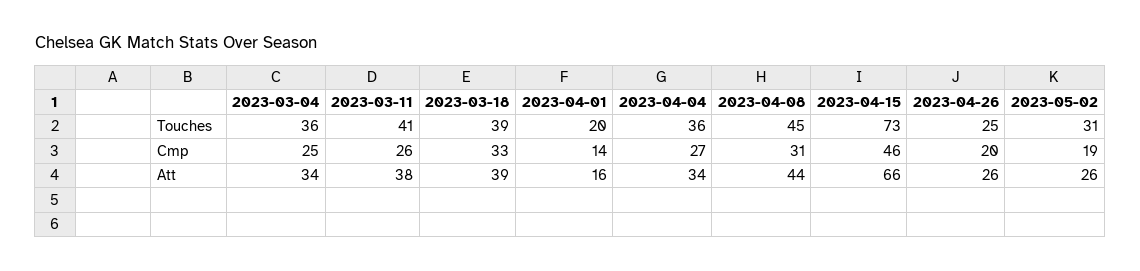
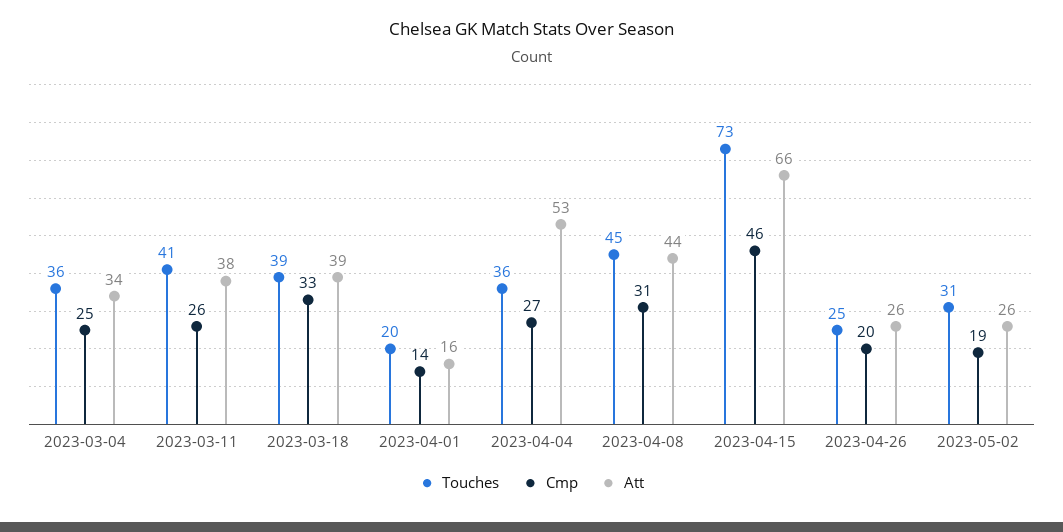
Att, 2023-04-04: 34 -> 53

